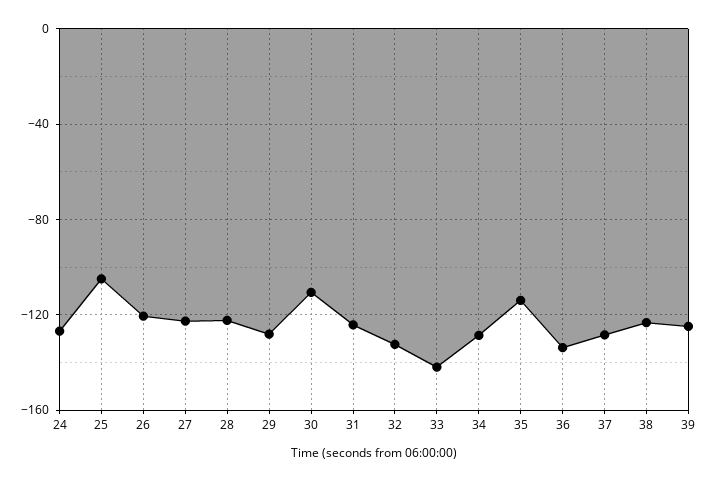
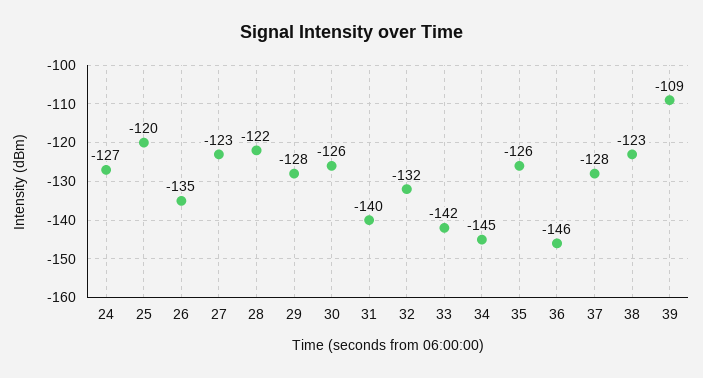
25: -105 -> -120
26: -120 -> -135
30: -110 -> -126
31: -125 -> -140
34: -130 -> -145
35: -115 -> -126
36: -135 -> -146
39: -125 -> -109

